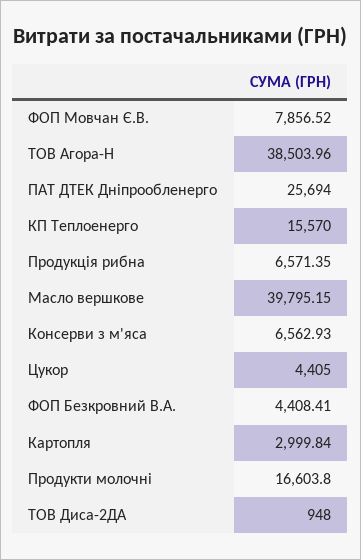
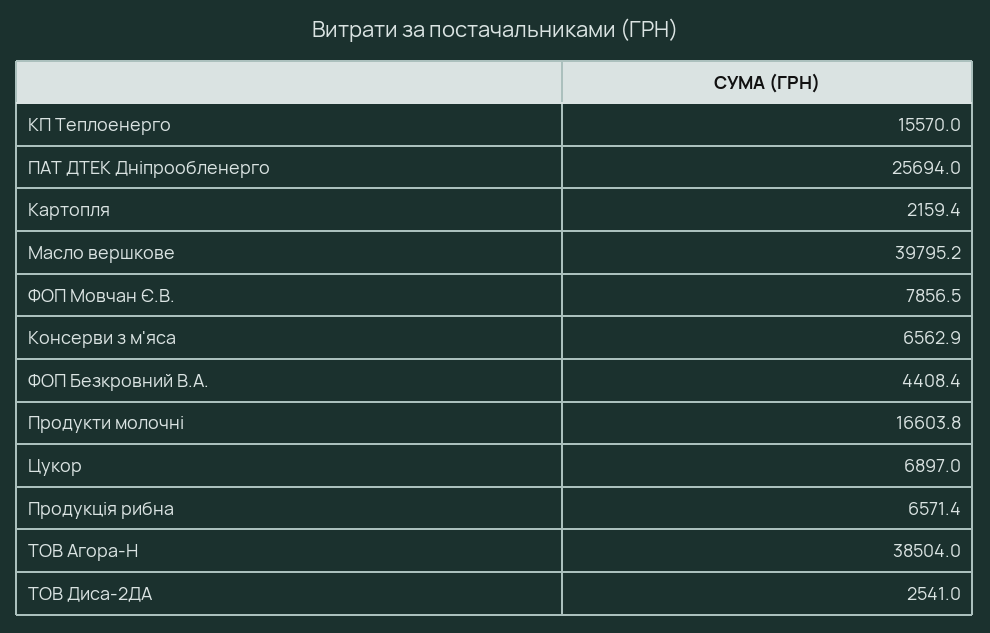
Цукор: 4405 -> 6897
Картопля: 2999.84 -> 2159.4
ТОВ Диса-2ДА: 948 -> 2541

